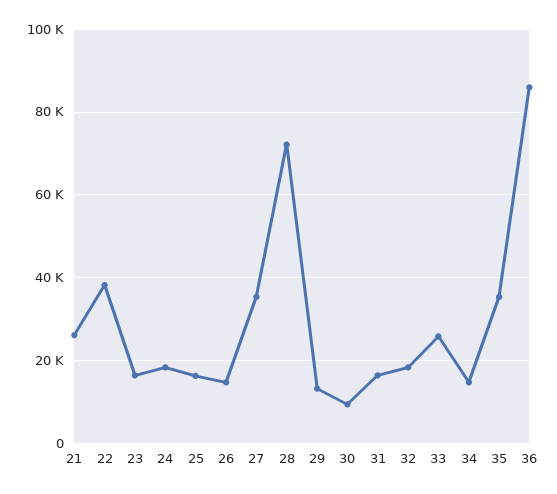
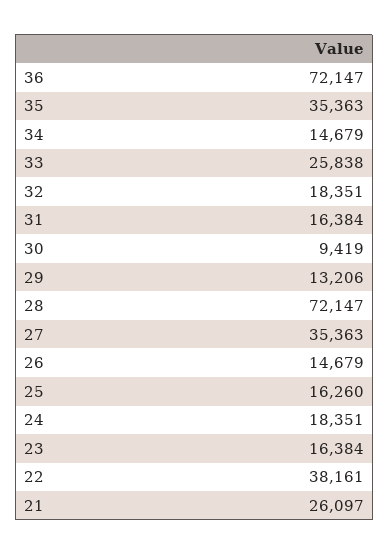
36: 86000 -> 72147

